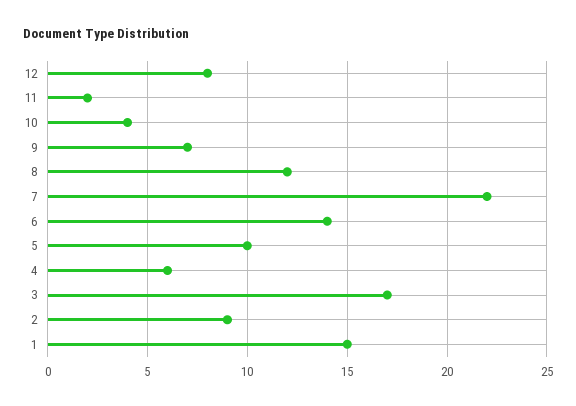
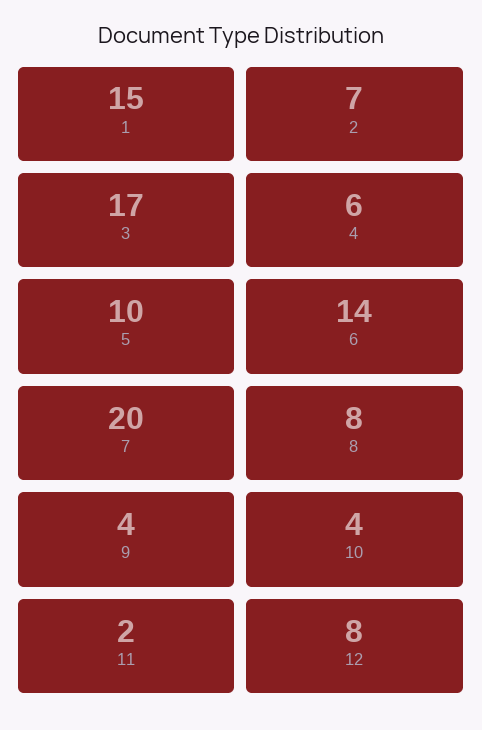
9: 7 -> 4
8: 12 -> 8
7: 22 -> 20
2: 9 -> 7

